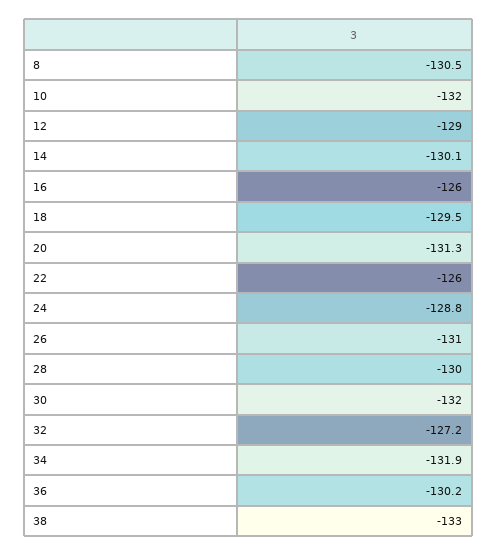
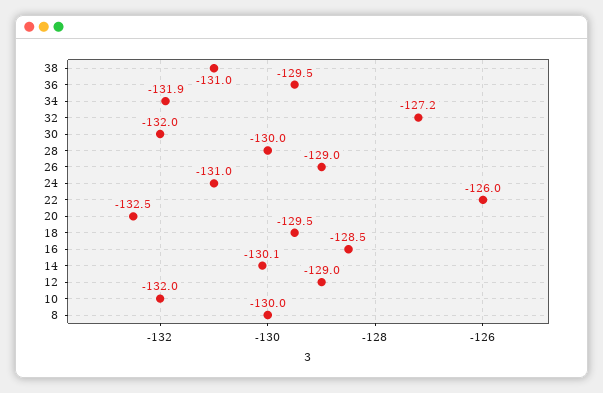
8: -130.5 -> -130
16: -126 -> -128.5
20: -131.3 -> -132.5
24: -128.8 -> -131
26: -131 -> -129
36: -130.2 -> -129.5
38: -133 -> -131

